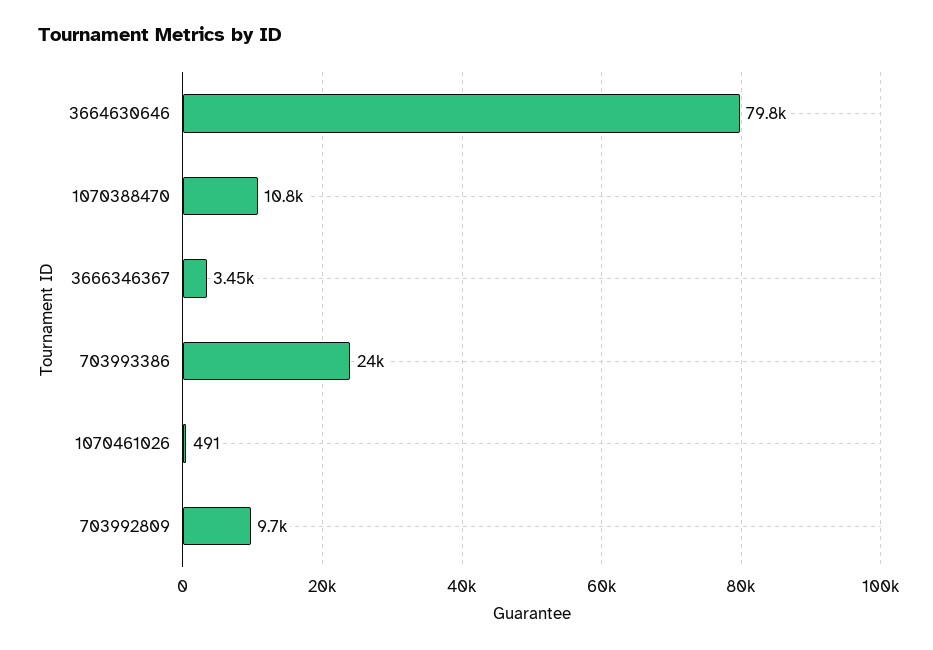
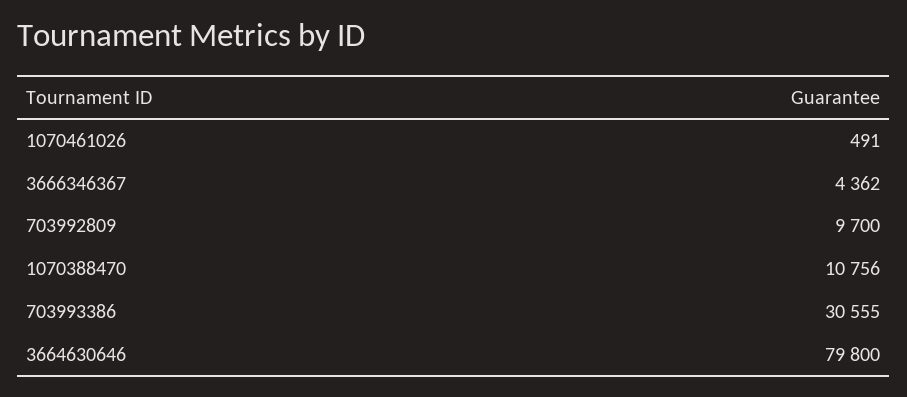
3666346367: 3450 -> 4362
703993386: 24000 -> 30555

